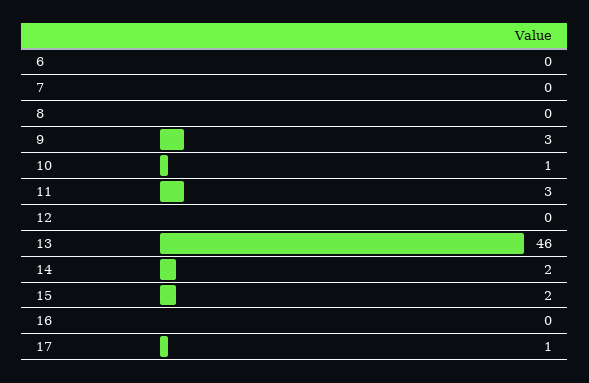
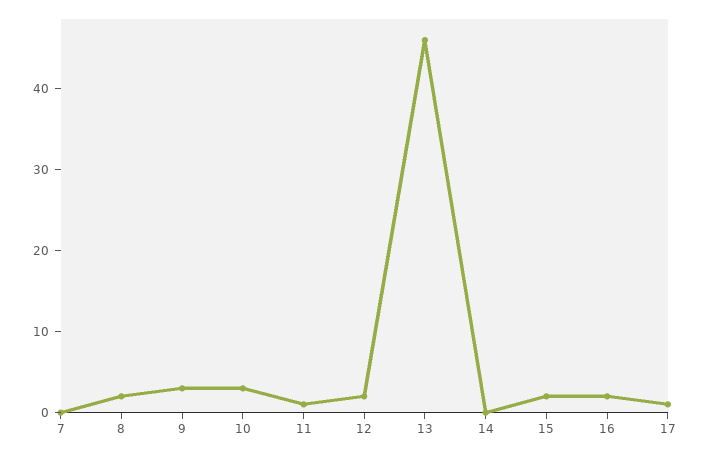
6: 0 -> none
8: 0 -> 2
10: 1 -> 3
11: 3 -> 1
12: 0 -> 2
14: 2 -> 0
16: 0 -> 2

